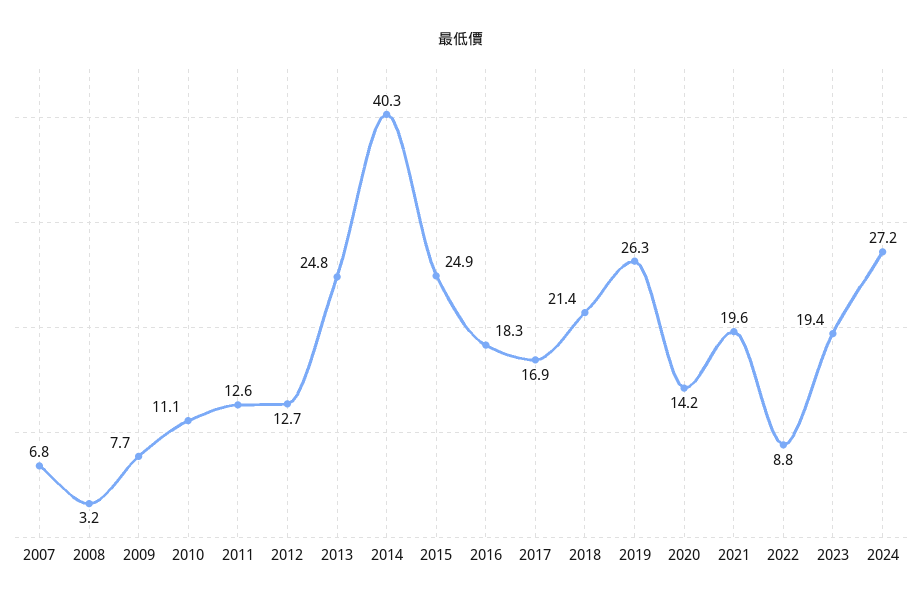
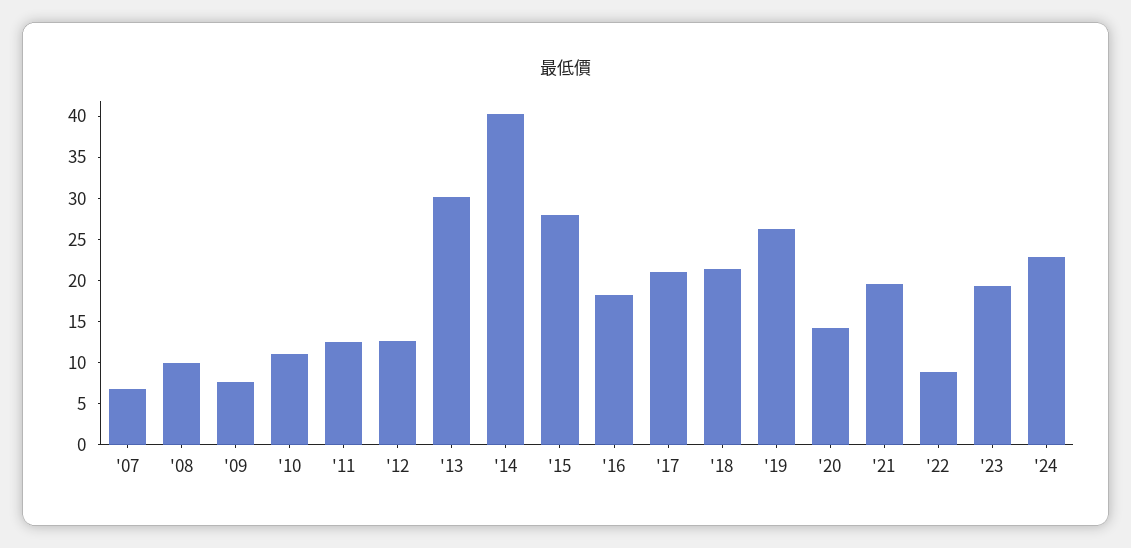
2008: 3.2 -> 10
2013: 24.8 -> 30
2015: 24.9 -> 28
2017: 16.9 -> 21
2024: 27.2 -> 23

